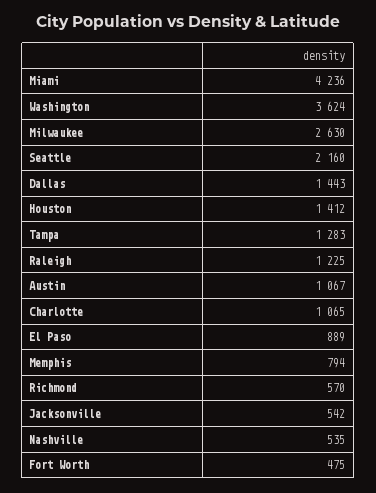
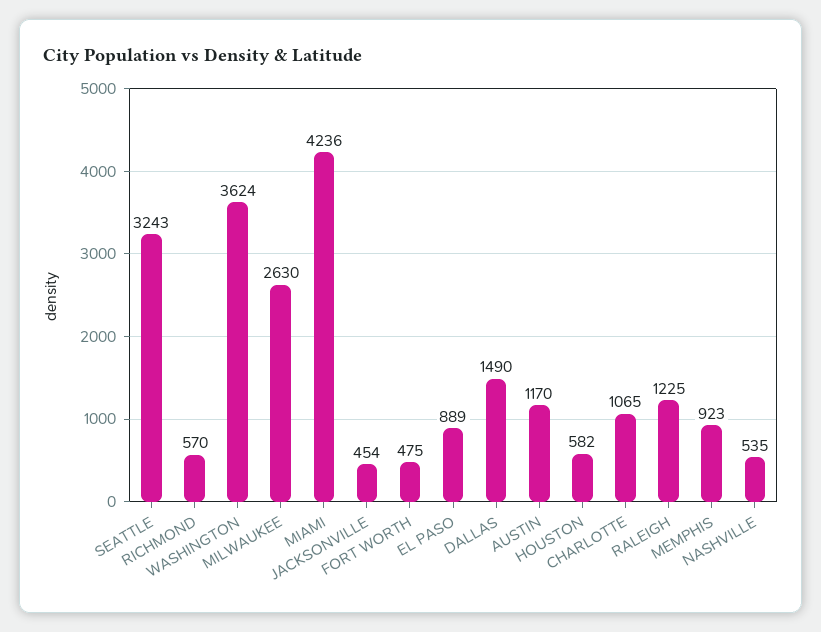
Seattle: 2160 -> 3243
Dallas: 1443 -> 1490
Houston: 1412 -> 582
Tampa: 1283 -> none
Austin: 1067 -> 1170
Memphis: 794 -> 923
Jacksonville: 542 -> 454

